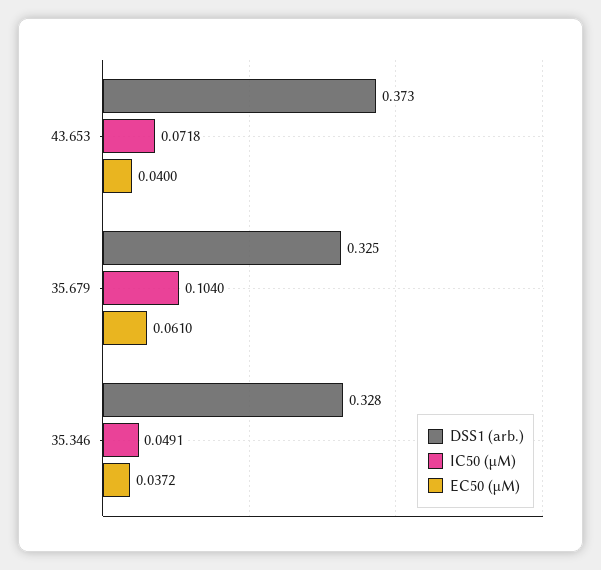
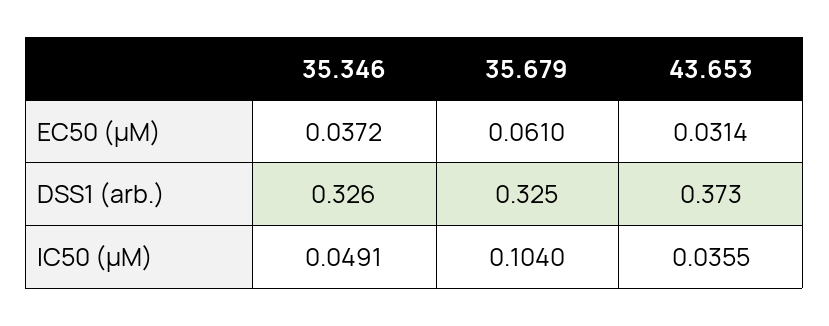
IC50 (µM), 43.653: 0.0718 -> 0.0355
EC50 (µM), 43.653: 0.04 -> 0.0314
DSS1 (arb.), 35.346: 0.328 -> 0.326

